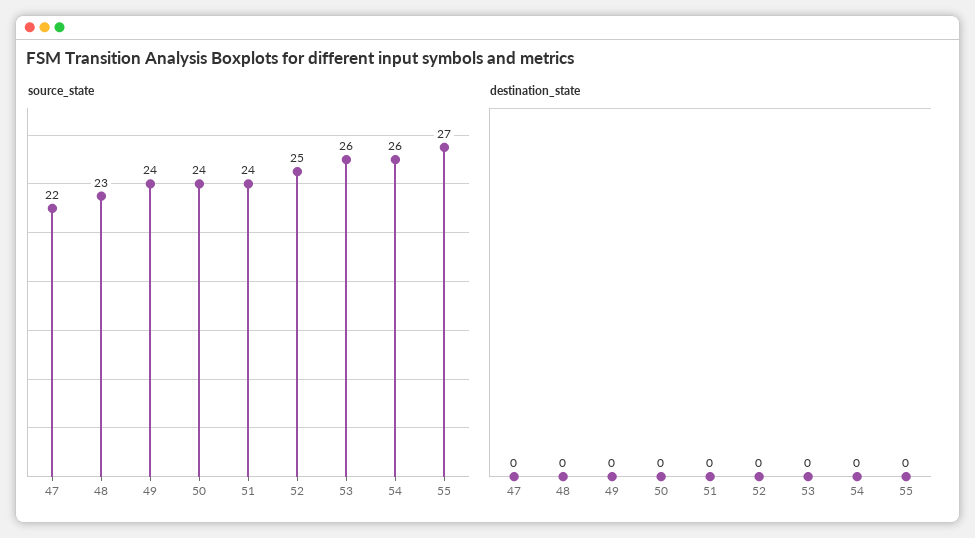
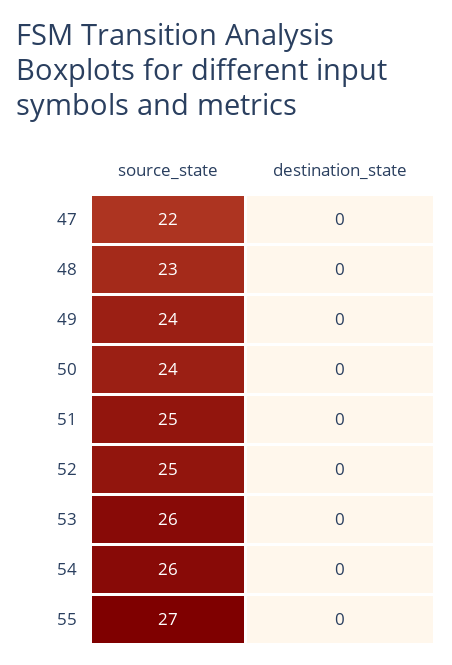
source_state, 51: 24 -> 25

